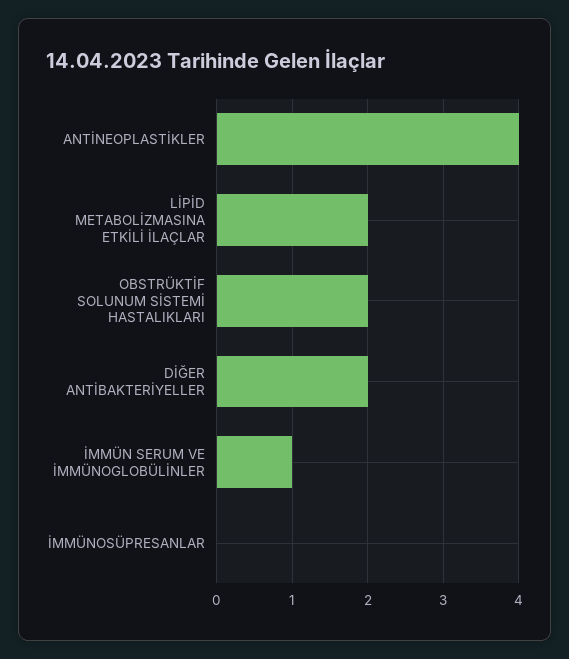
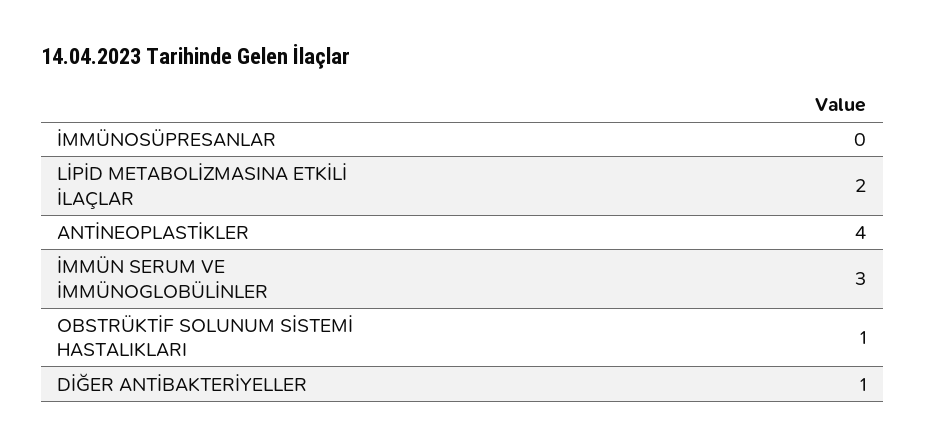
OBSTRÜKTİF SOLUNUM SİSTEMİ HASTALIKLARI: 2 -> 1
DİĞER ANTİBAKTERİYELLER: 2 -> 1
İMMÜN SERUM VE İMMÜNOGLOBÜLİNLER: 1 -> 3

